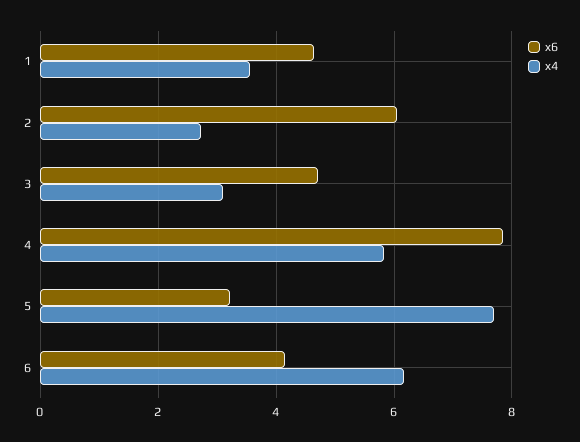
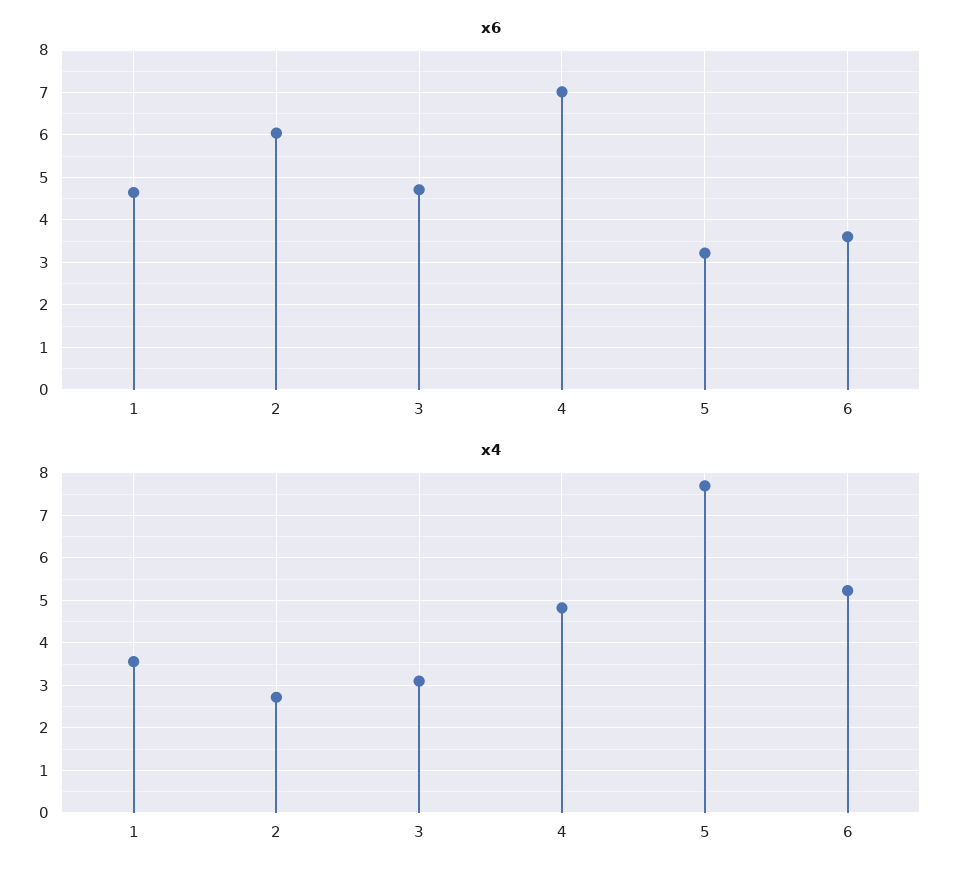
x6, 4: 7.8 -> 7
x4, 4: 5.8 -> 4.8
x6, 6: 4.2 -> 3.6
x4, 6: 6.2 -> 5.2

